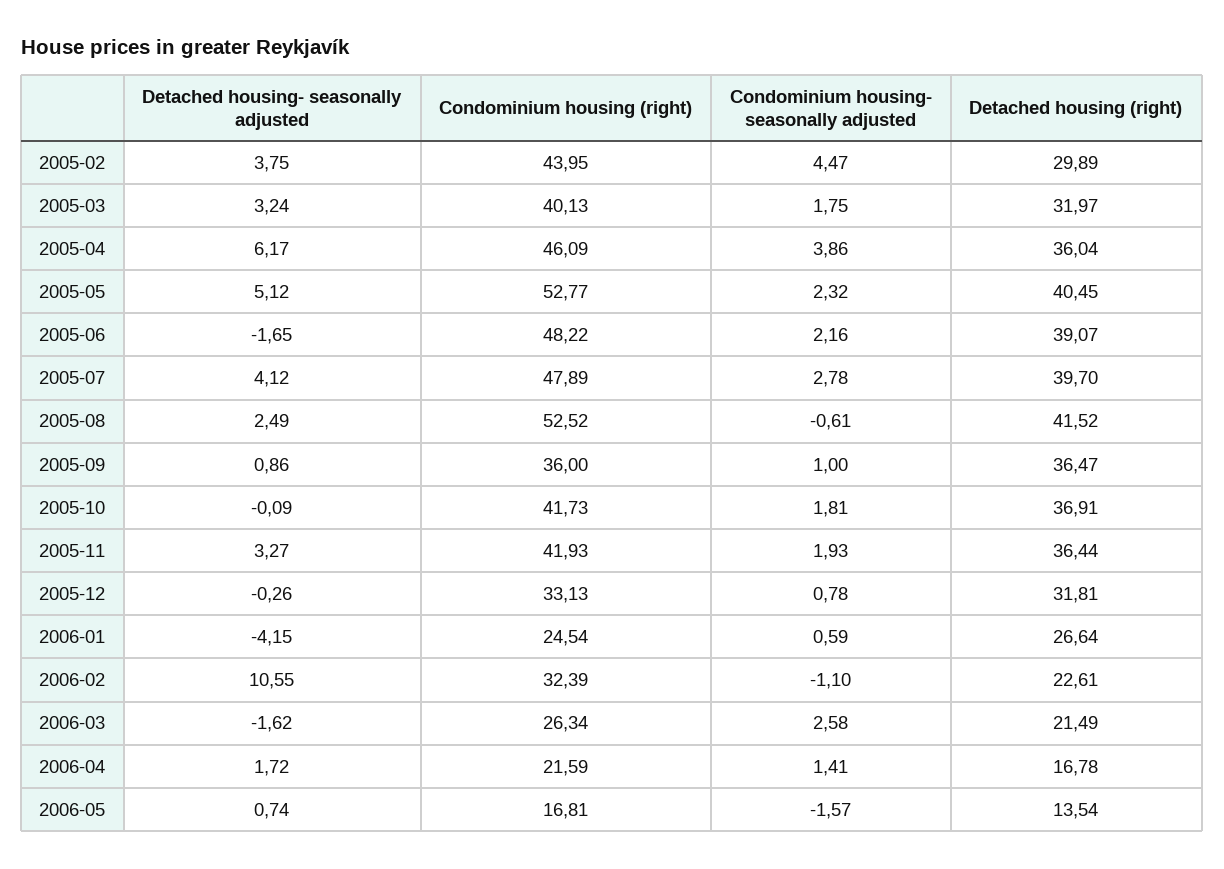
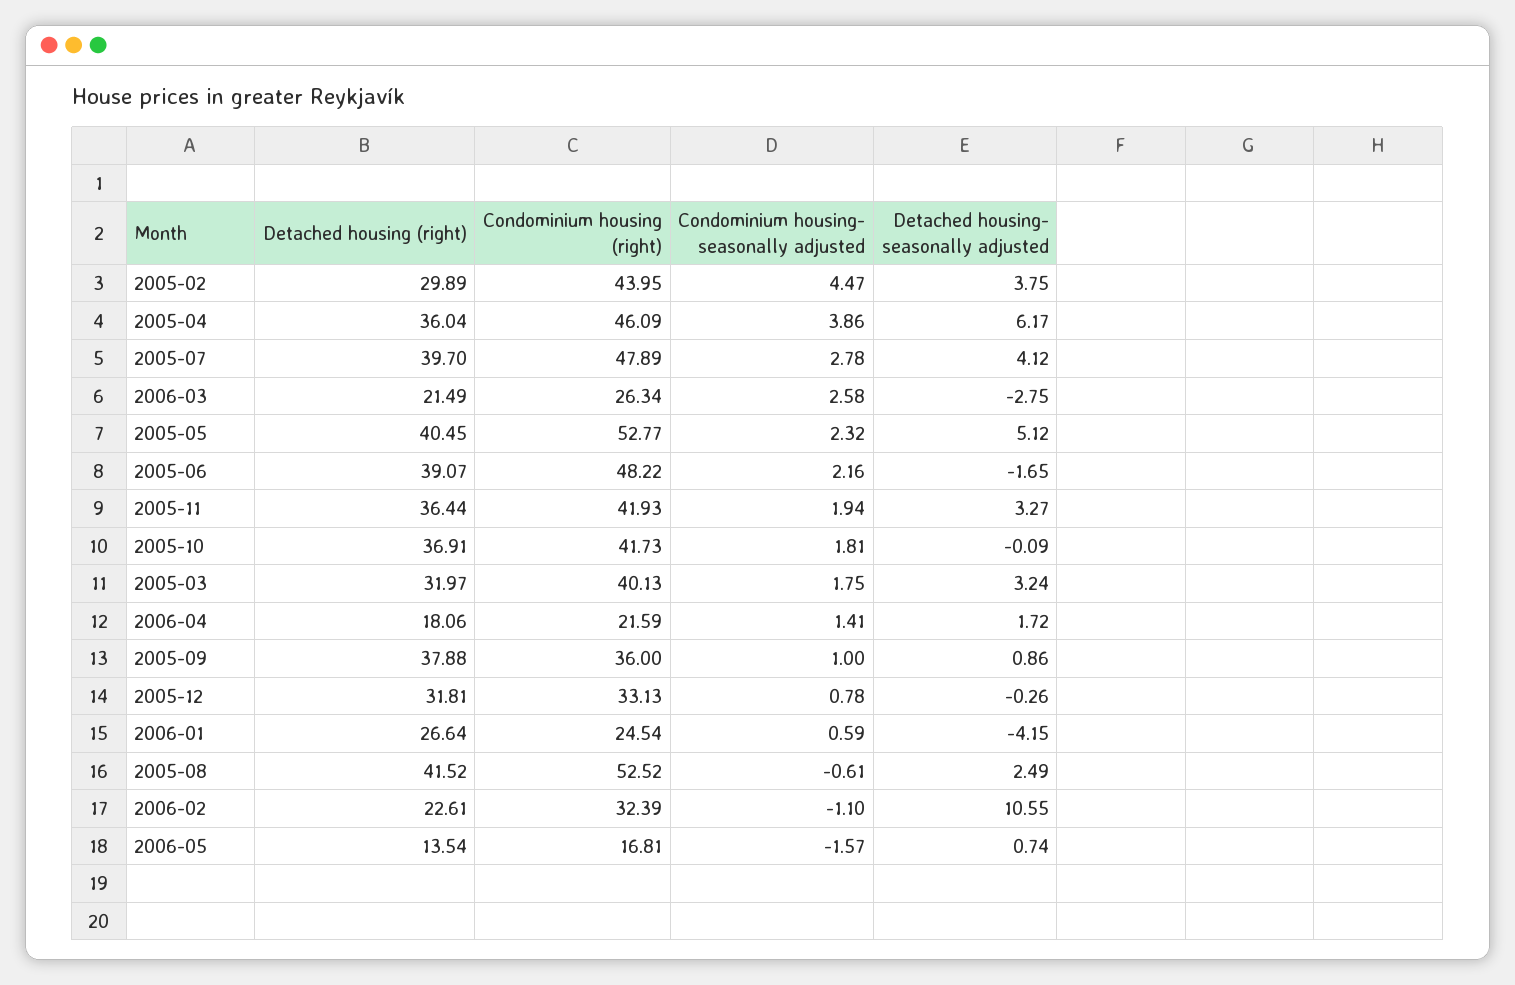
Detached housing (right), 2005-09: 36.47 -> 37.88
Condominium housing- seasonally adjusted, 2005-11: 1.93 -> 1.94
Detached housing- seasonally adjusted, 2006-03: -1.62 -> -2.75
Detached housing (right), 2006-04: 16.78 -> 18.06

